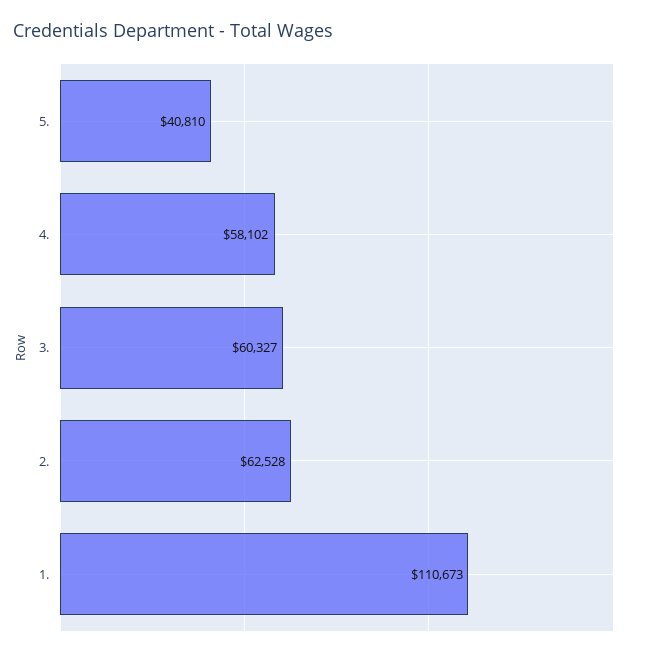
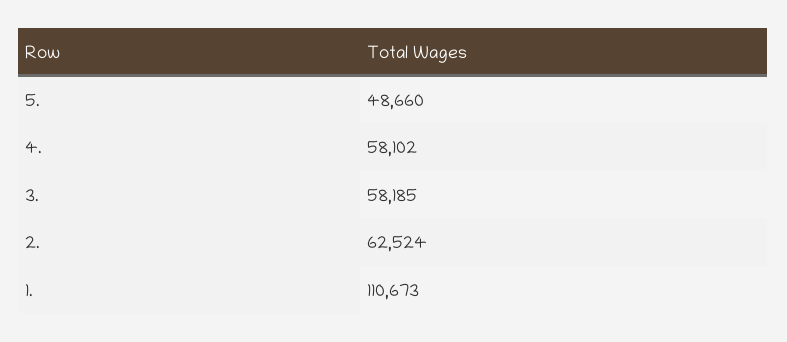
5.: 40810 -> 48660
3.: 60327 -> 58185
2.: 62528 -> 62524

